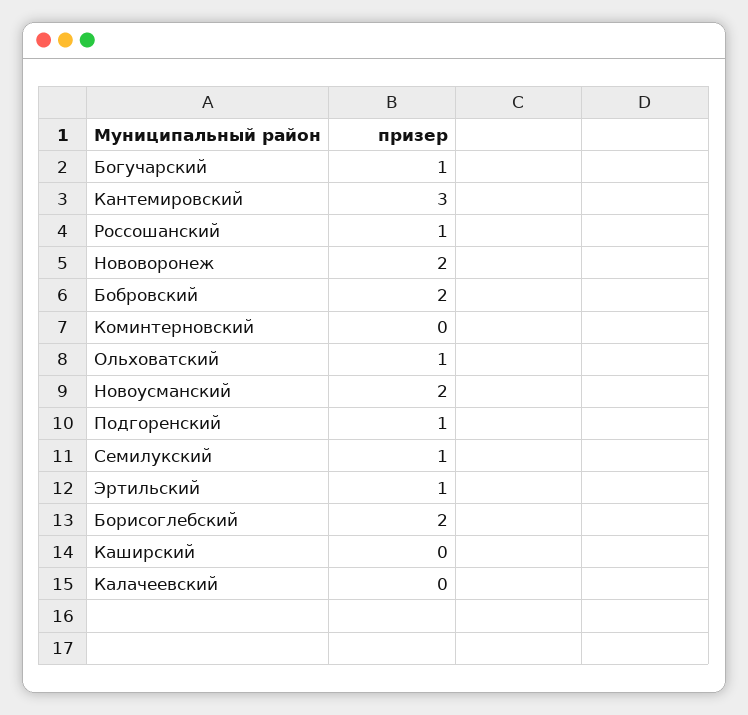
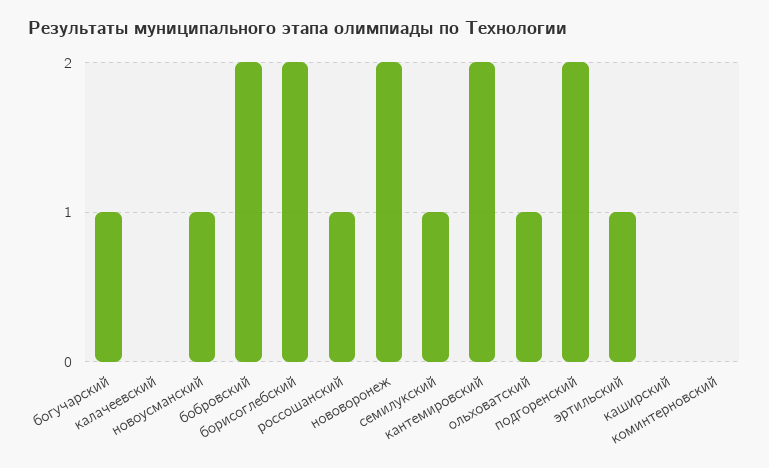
Кантемировский: 3 -> 2
Новоусманский: 2 -> 1
Подгоренский: 1 -> 2

